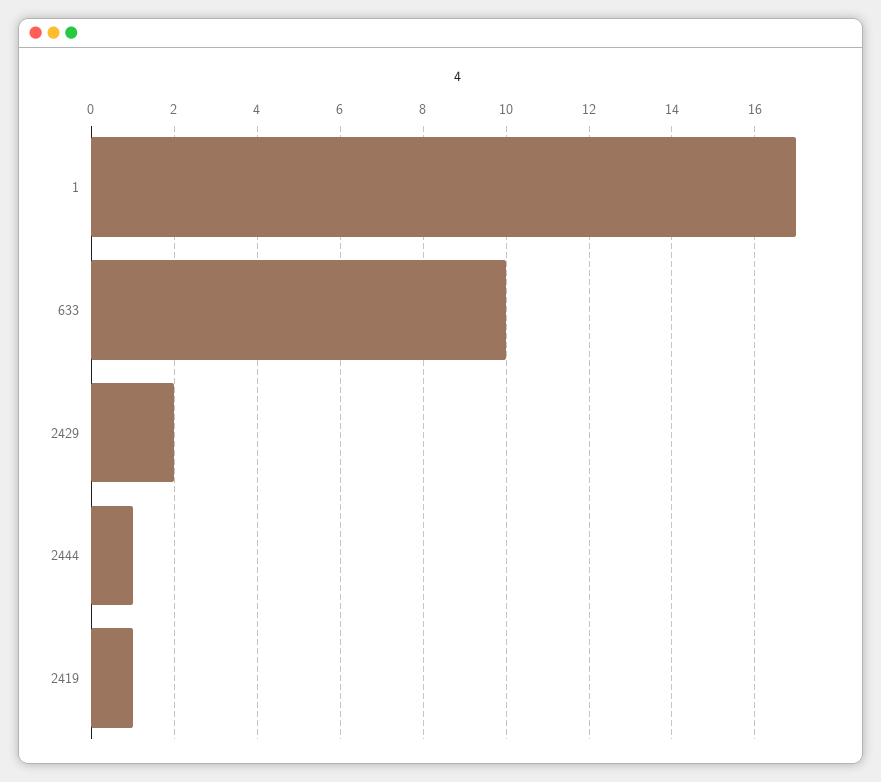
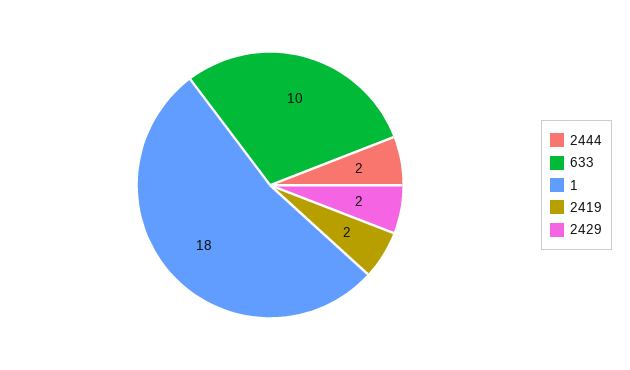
1: 17 -> 18
2444: 1 -> 2
2419: 1 -> 2

